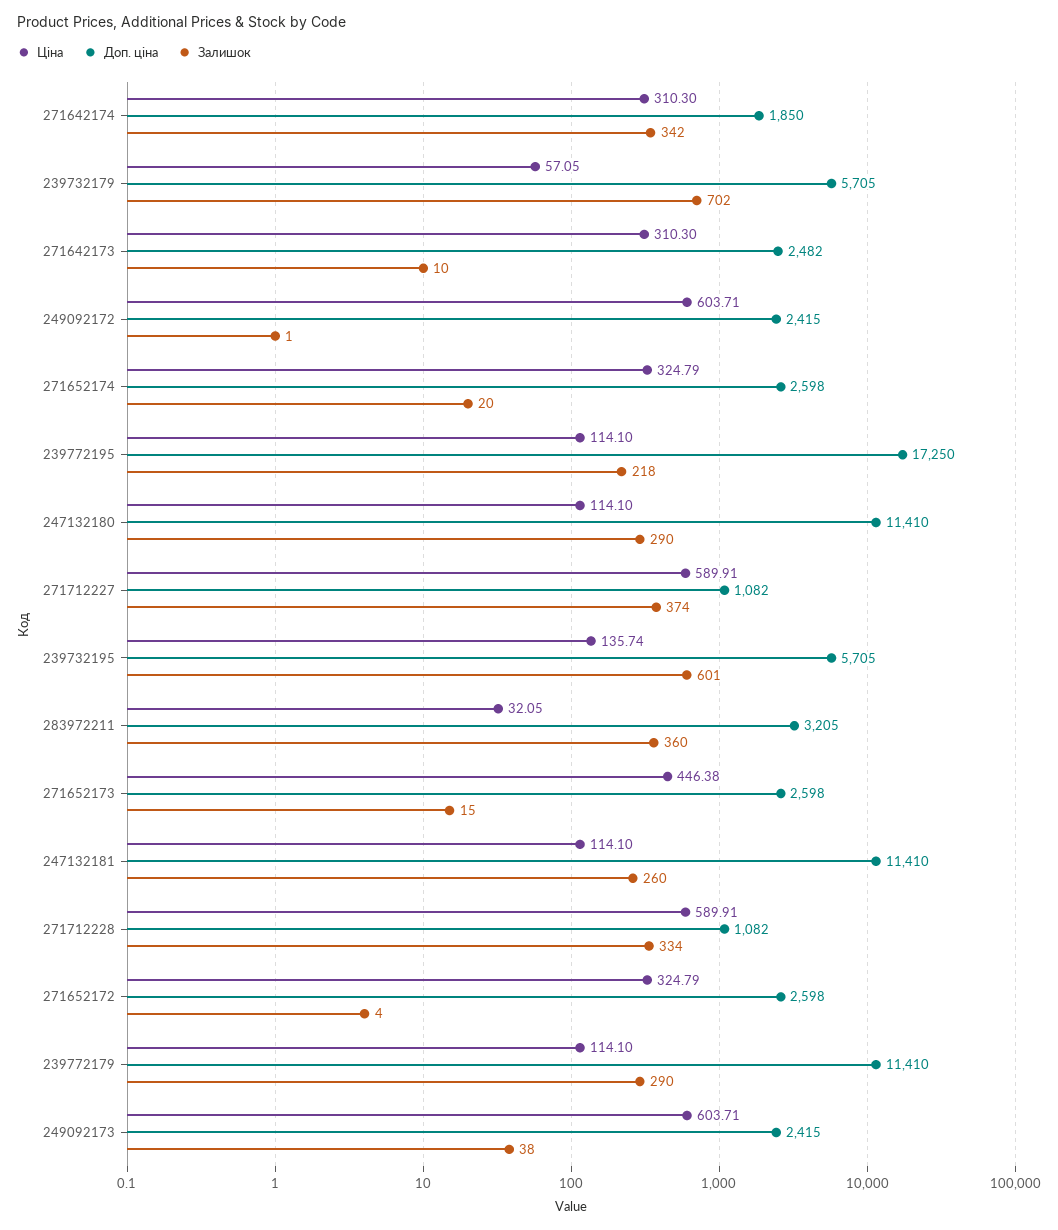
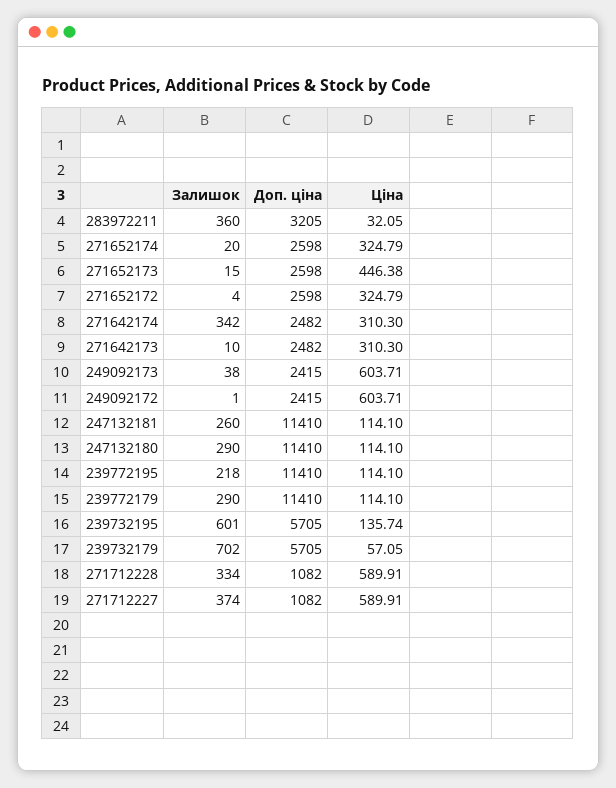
Доп. ціна, 271642174: 1850 -> 2482
Доп. ціна, 239772195: 17250 -> 11410

